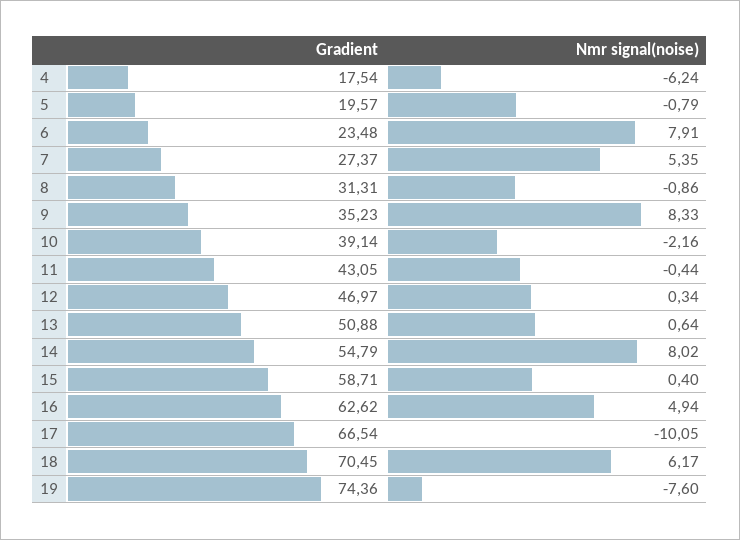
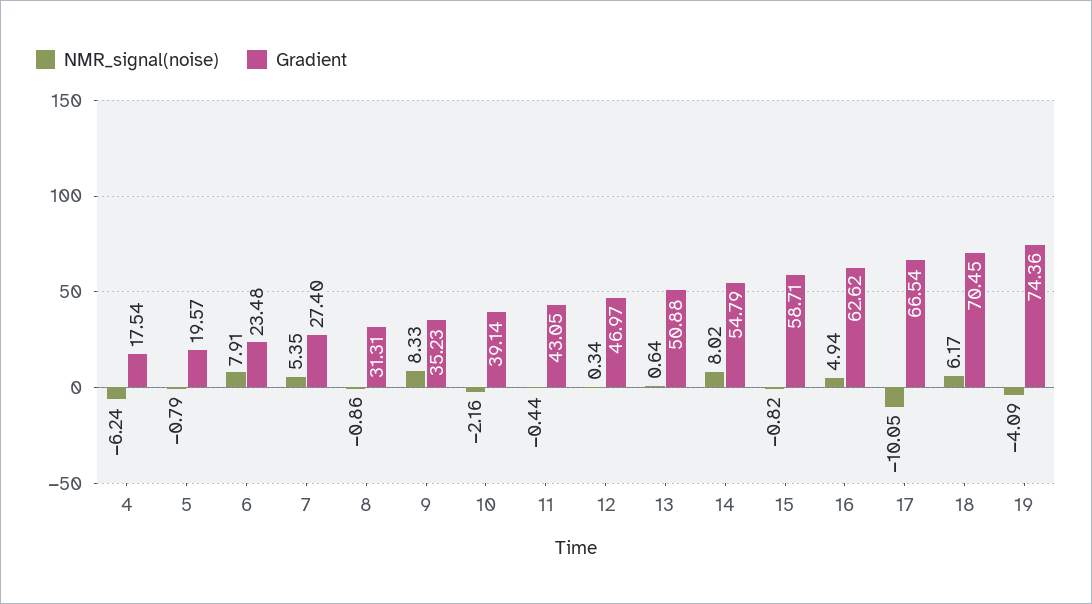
Gradient, 7: 27.37 -> 27.4
Nmr signal(noise), 15: 0.4 -> -0.82
Nmr signal(noise), 19: -7.6 -> -4.09

